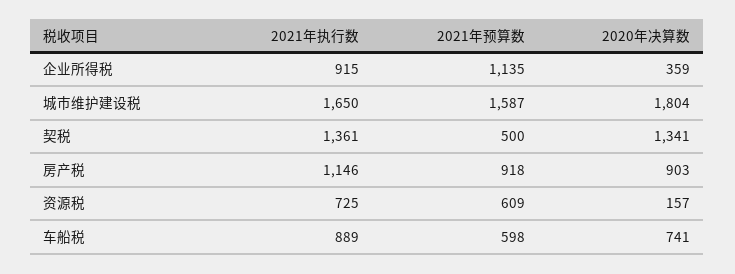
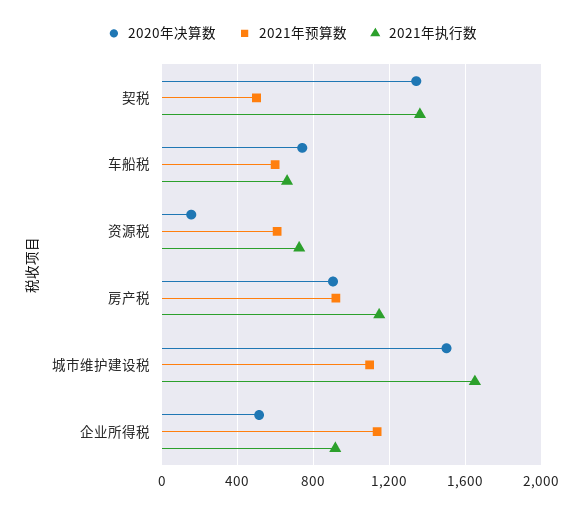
2020年决算数, 企业所得税: 359 -> 500
2021年预算数, 城市维护建设税: 1587 -> 1100
2020年决算数, 城市维护建设税: 1804 -> 1500
2021年执行数, 车船税: 889 -> 650

